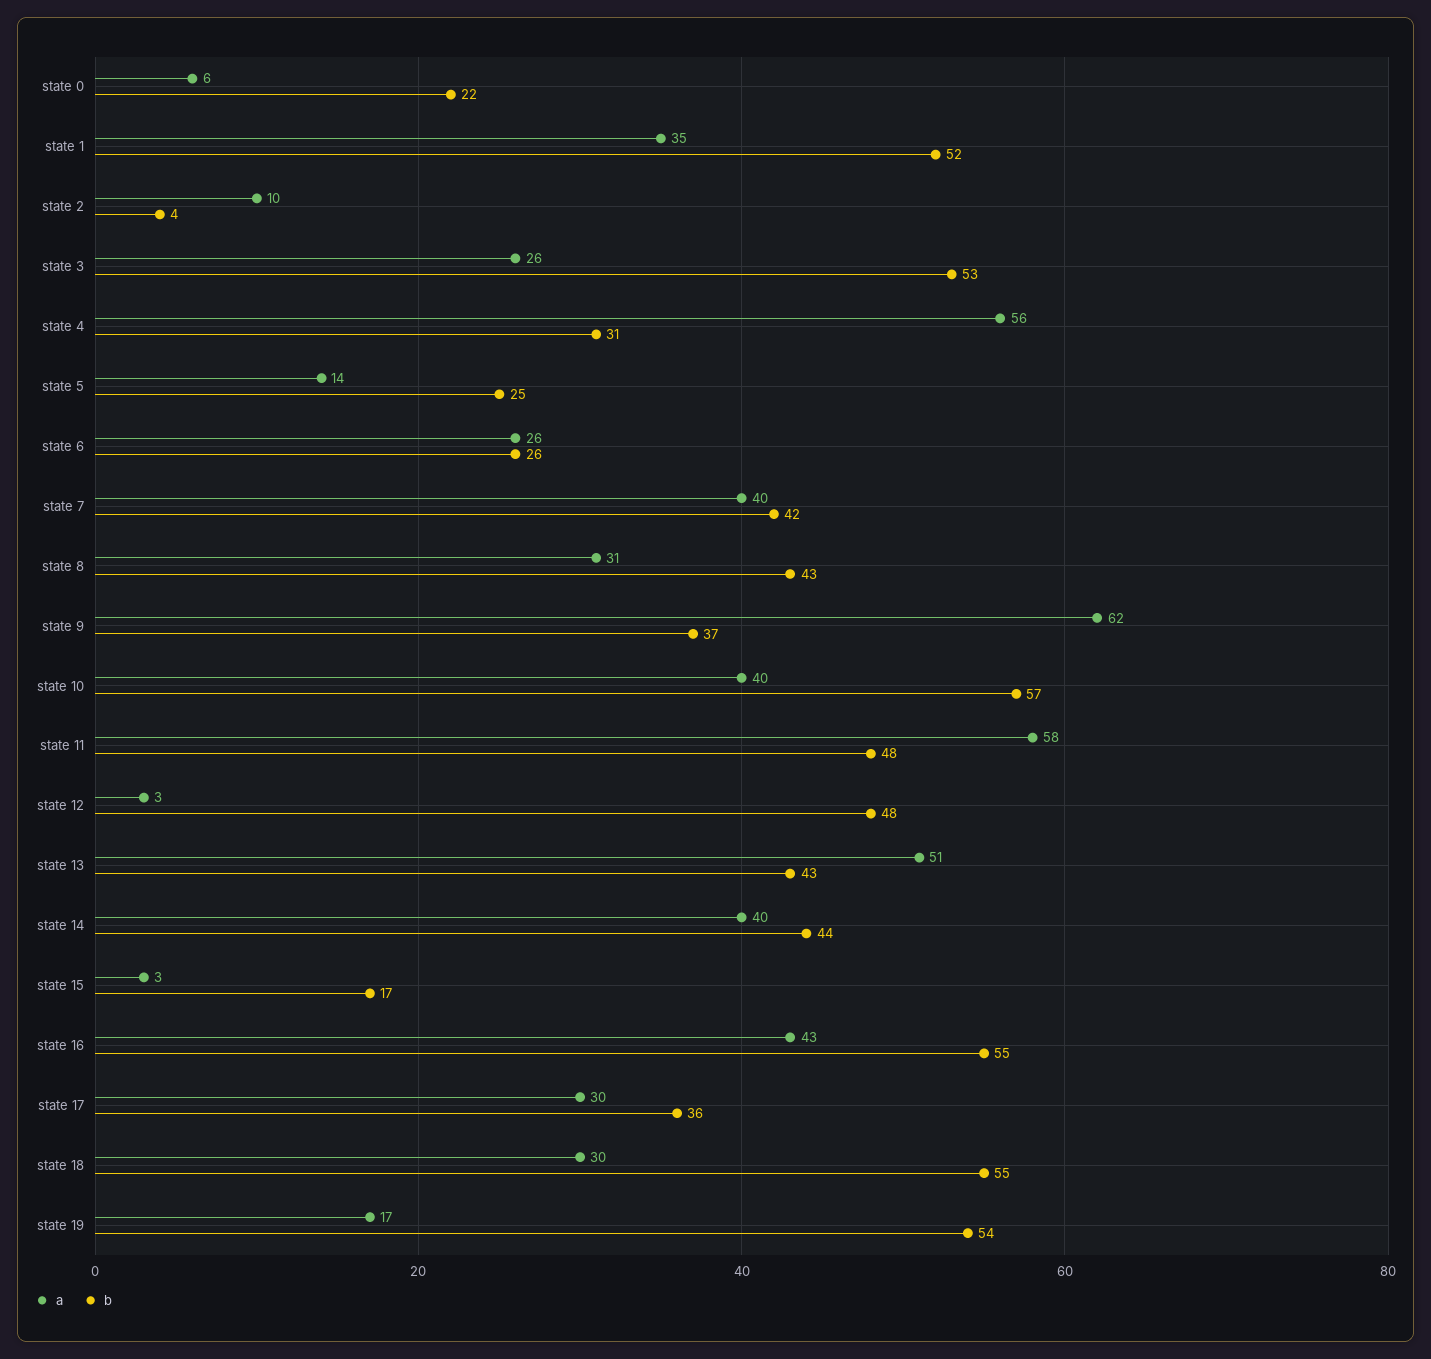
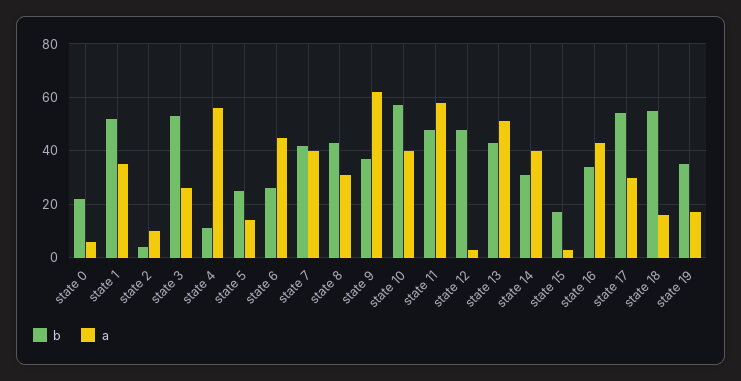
b, state 4: 31 -> 10
a, state 6: 26 -> 45
b, state 14: 44 -> 30
b, state 16: 55 -> 35
b, state 17: 36 -> 55
a, state 18: 30 -> 15
b, state 19: 54 -> 35

